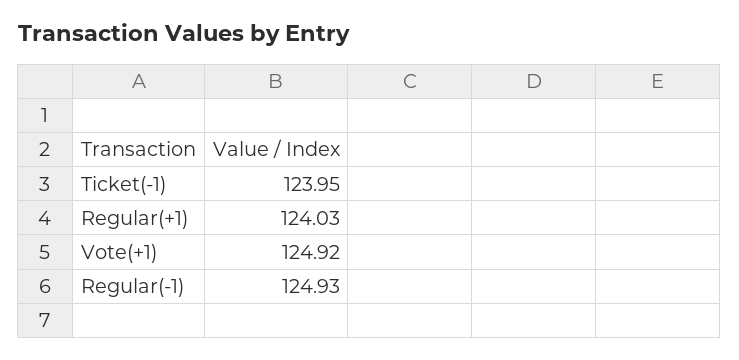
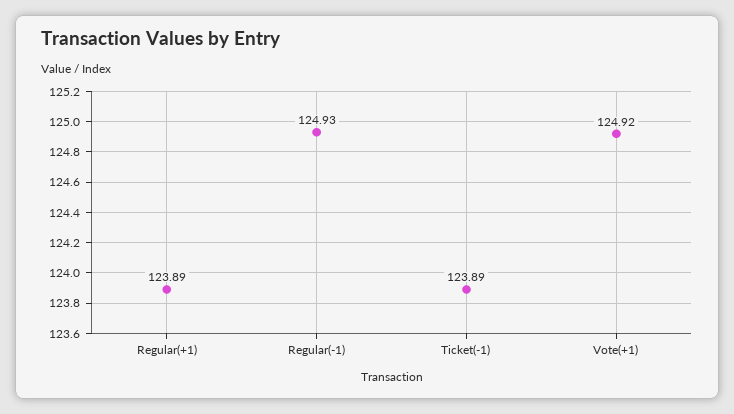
Ticket(-1): 123.95 -> 123.89
Regular(+1): 124.03 -> 123.89

